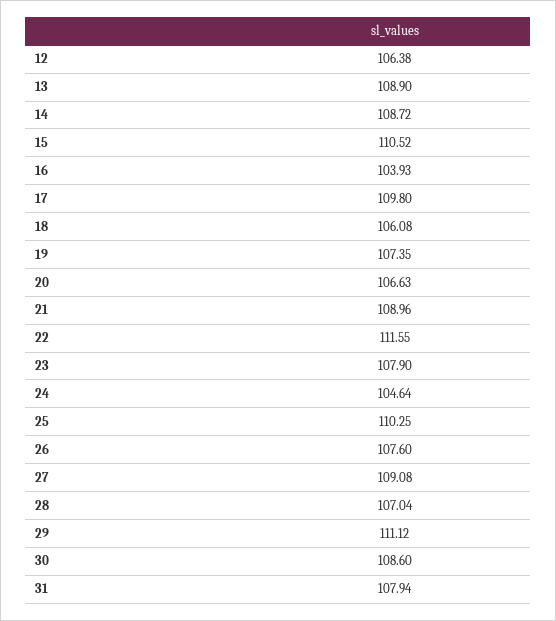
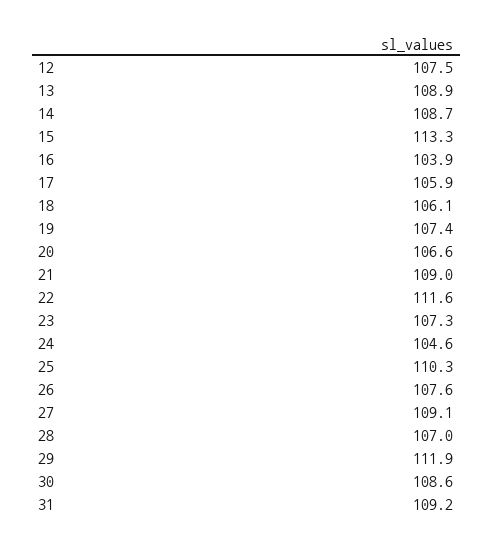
12: 106.38 -> 107.5
15: 110.52 -> 113.3
17: 109.8 -> 105.9
23: 107.9 -> 107.3
29: 111.12 -> 111.9
31: 107.94 -> 109.2

